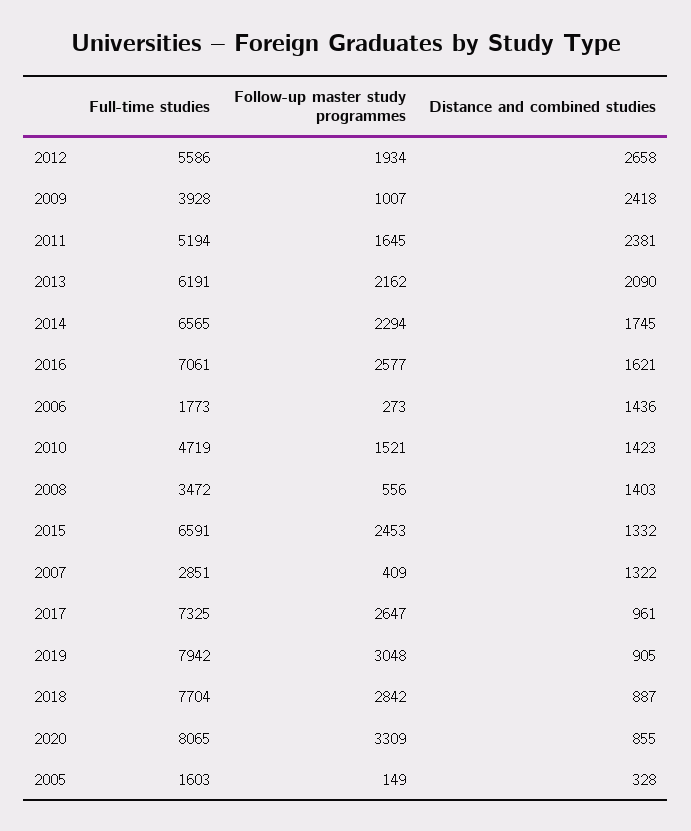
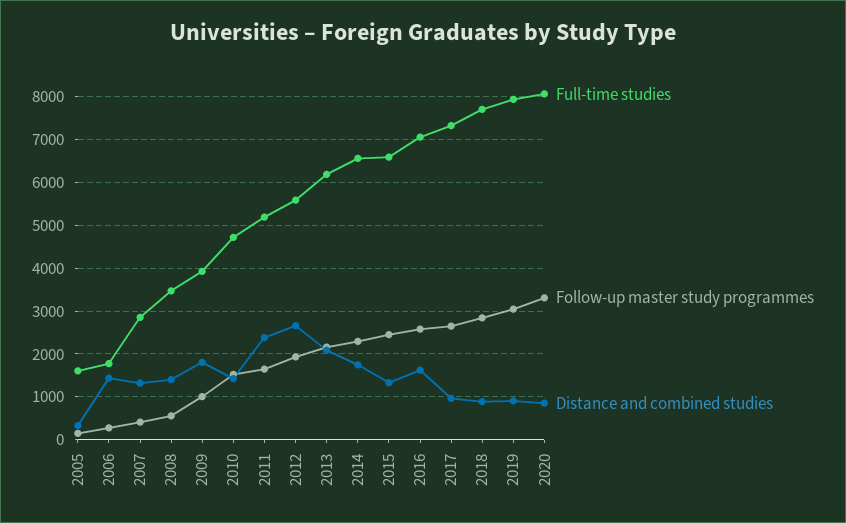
Distance and combined studies, 2009: 2418 -> 1800

